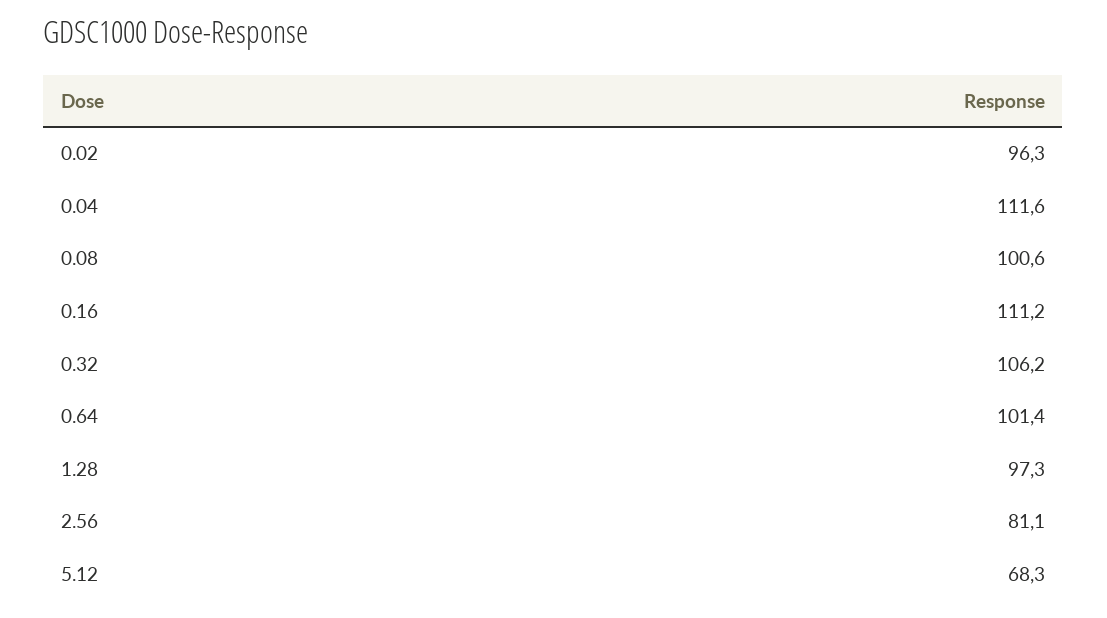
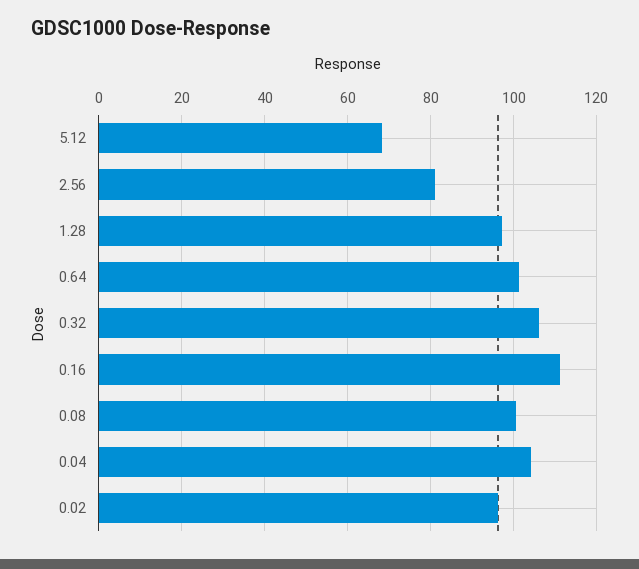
0.04: 111.6 -> 104

